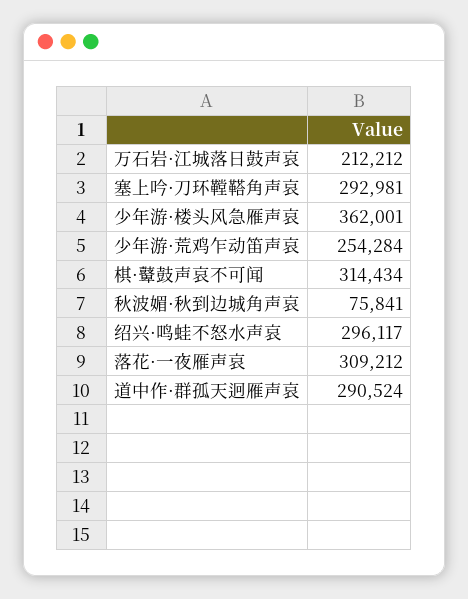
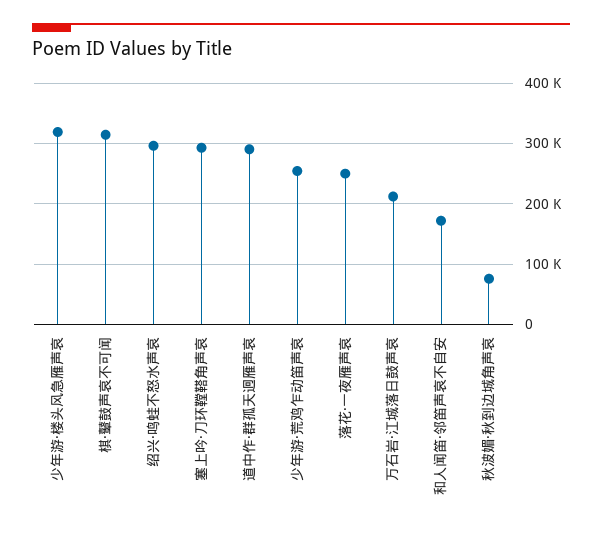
少年游·楼头风急雁声哀: 362001 -> 320000
落花·一夜雁声哀: 309212 -> 250000
和人闻笛·邻笛声哀不自安: none -> 170000

